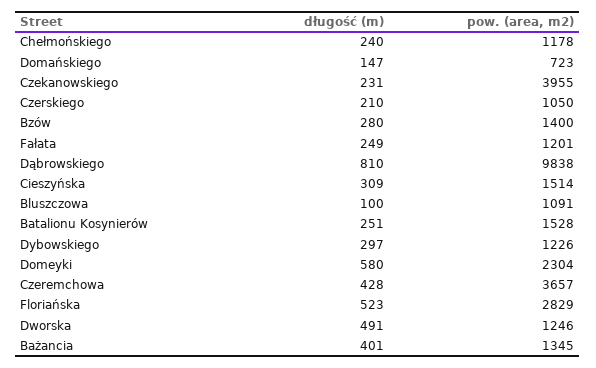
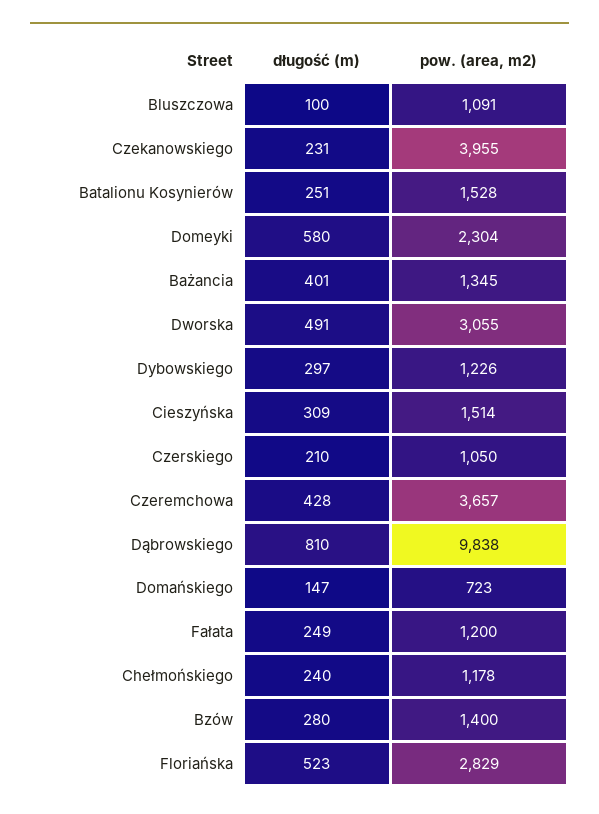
pow. (area, m2), Fałata: 1201 -> 1200
pow. (area, m2), Dworska: 1246 -> 3055

